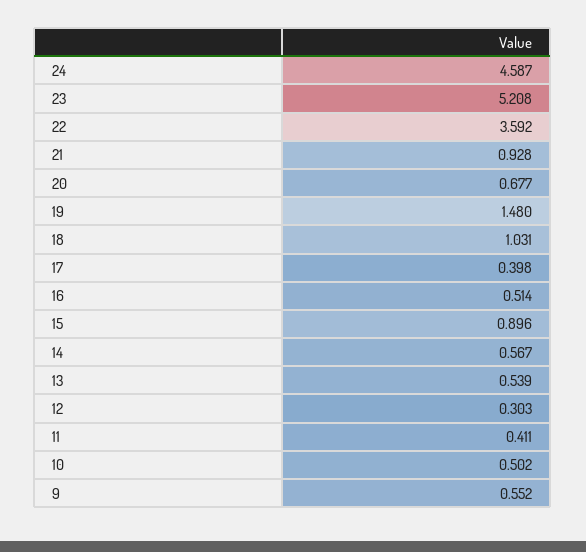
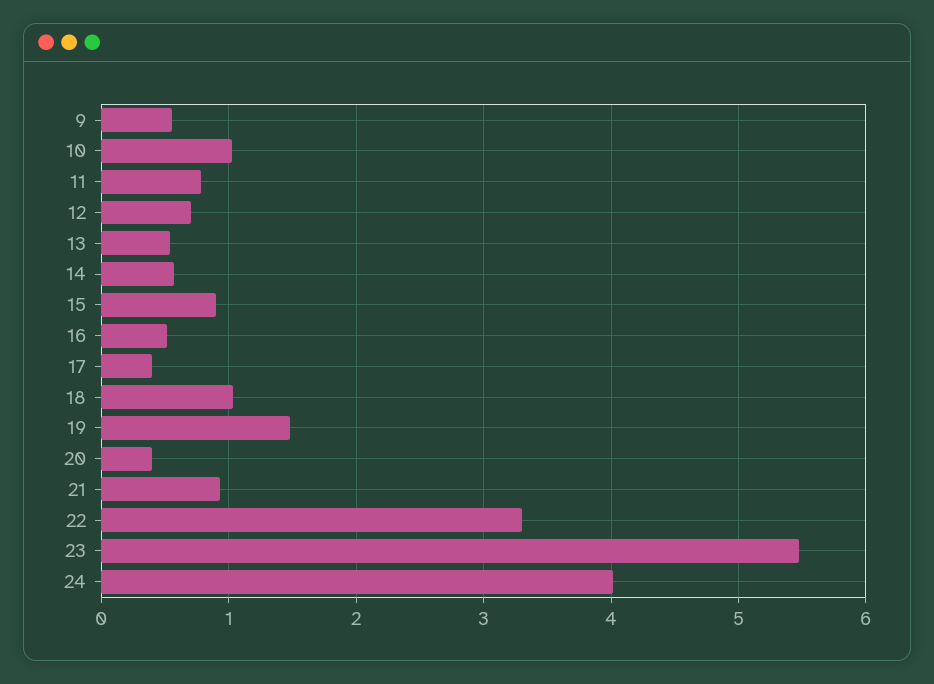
24: 4.587 -> 4
23: 5.208 -> 5.5
22: 3.592 -> 3.3
20: 0.677 -> 0.4
12: 0.303 -> 0.7
11: 0.411 -> 0.8
10: 0.502 -> 1

